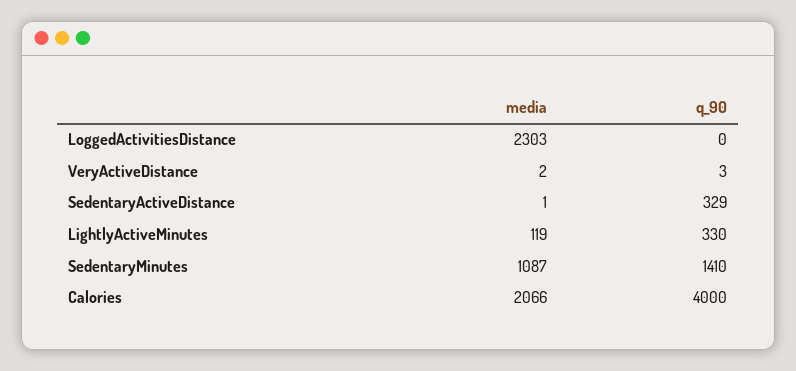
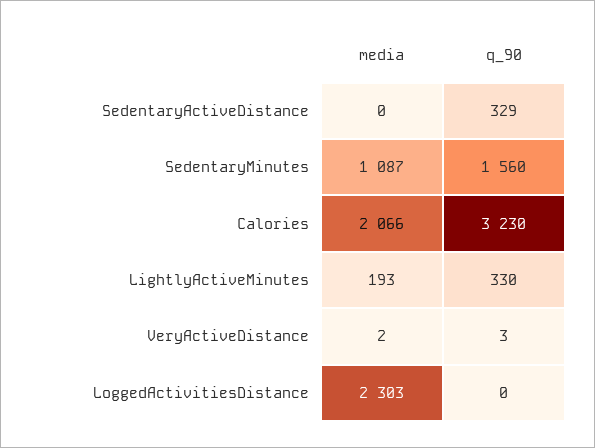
media, SedentaryActiveDistance: 1 -> 0
media, LightlyActiveMinutes: 119 -> 193
q_90, SedentaryMinutes: 1410 -> 1560
q_90, Calories: 4000 -> 3230

